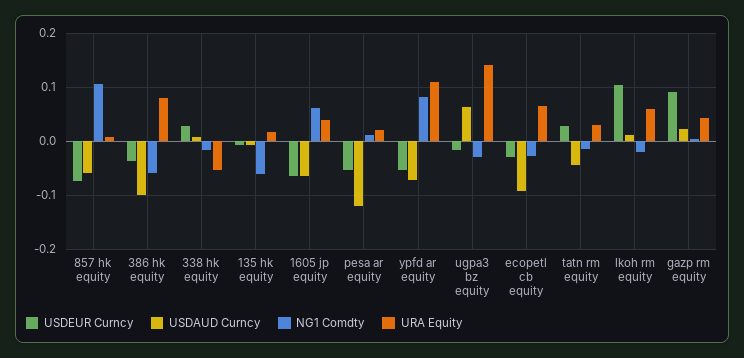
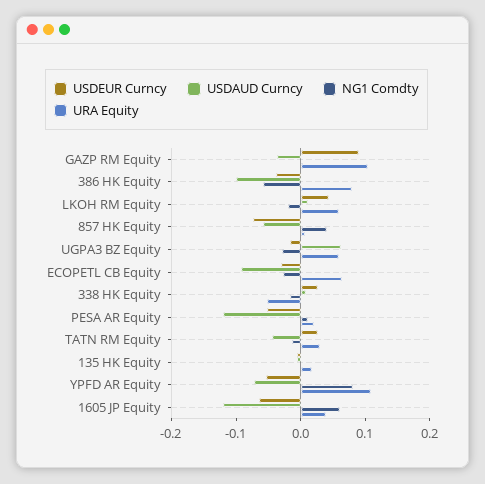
NG1 Comdty, 857 hk equity: 0.1 -> 0.04
NG1 Comdty, 135 hk equity: -0.06 -> 0
USDAUD Curncy, 1605 jp equity: -0.06 -> -0.12
URA Equity, ugpa3 bz equity: 0.14 -> 0.06
USDEUR Curncy, lkoh rm equity: 0.1 -> 0.04
USDAUD Curncy, gazp rm equity: 0.02 -> -0.04
URA Equity, gazp rm equity: 0.04 -> 0.1

